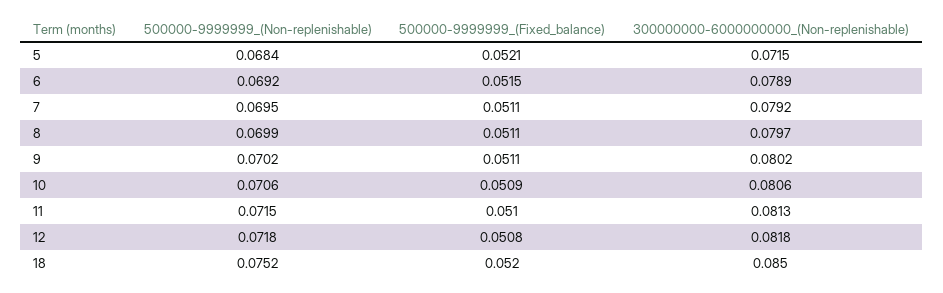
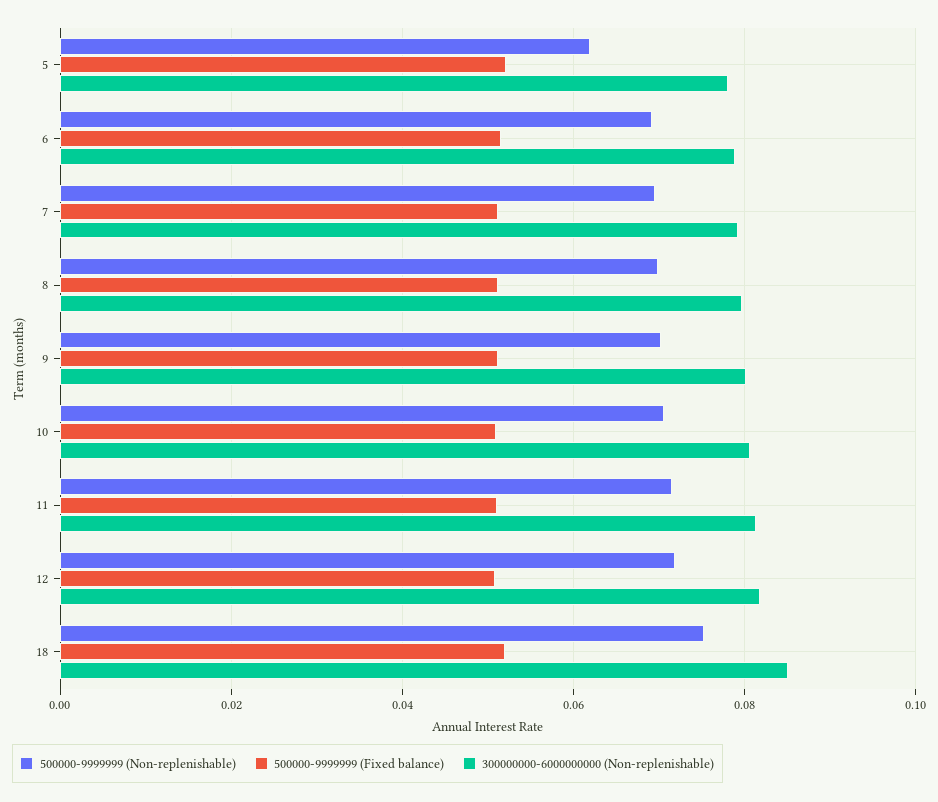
500000-9999999_(Non-replenishable), 5: 0.0684 -> 0.062
300000000-6000000000_(Non-replenishable), 5: 0.0715 -> 0.078

